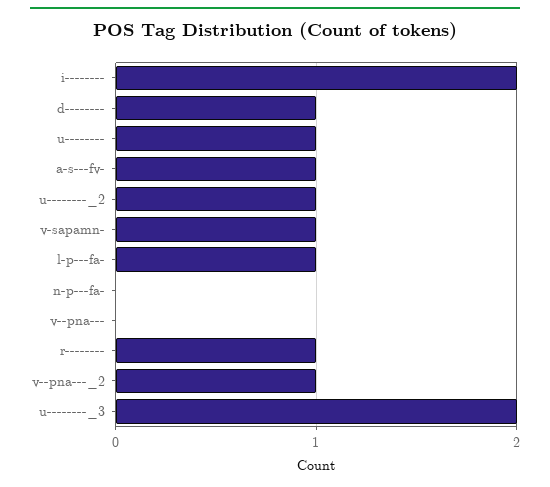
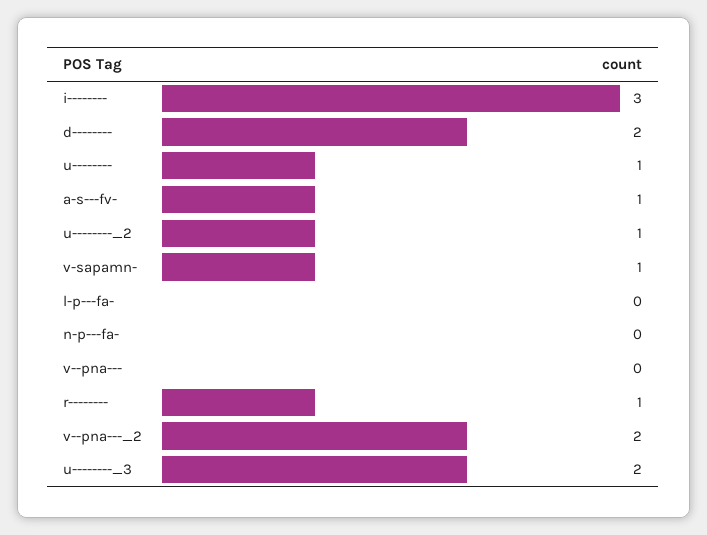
i--------: 2 -> 3
d--------: 1 -> 2
l-p---fa-: 1 -> 0
v--pna---_2: 1 -> 2

